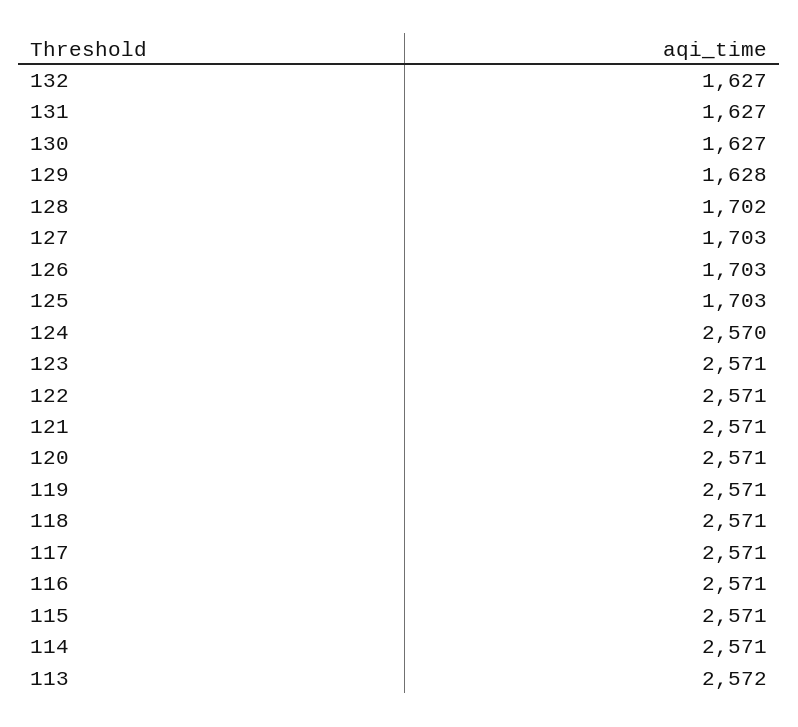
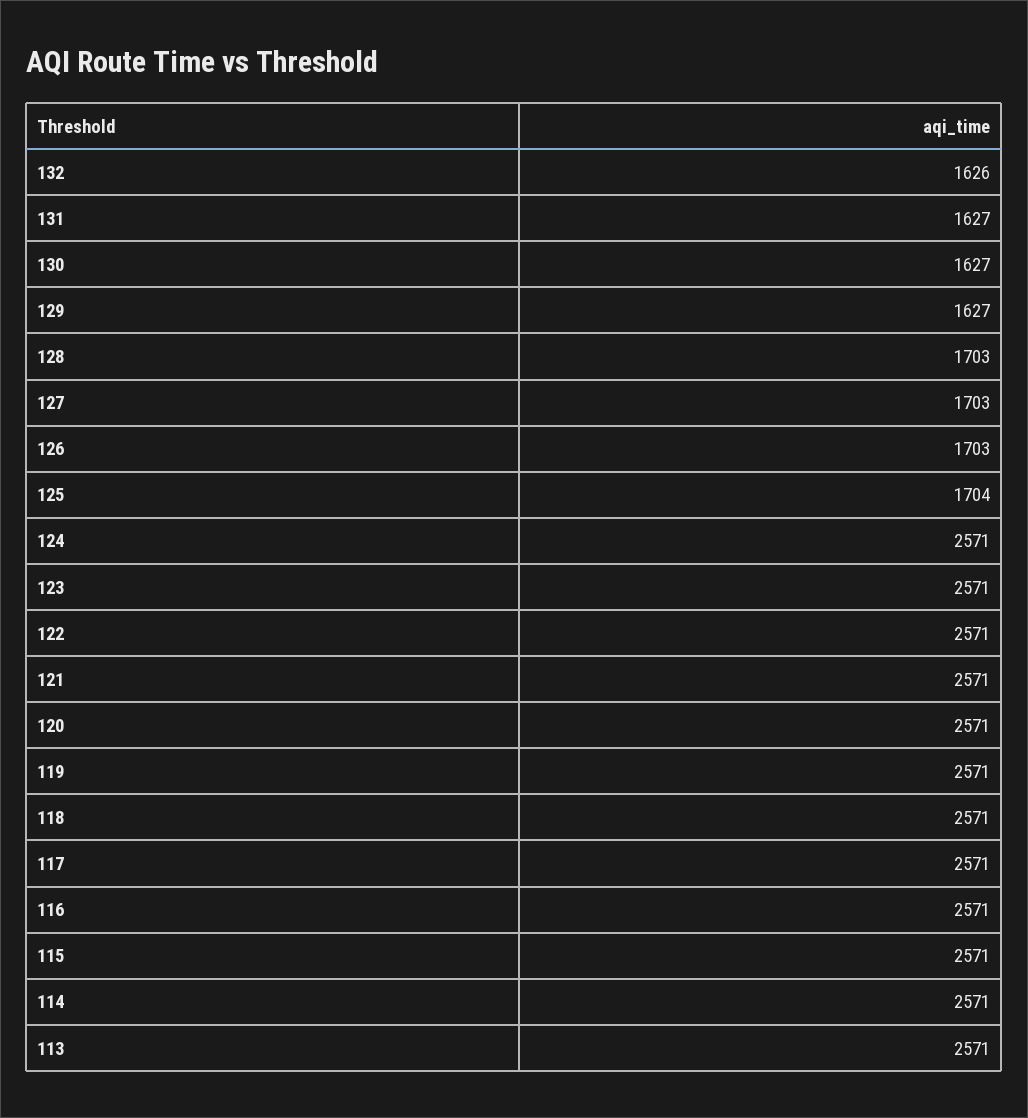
132: 1627 -> 1626
129: 1628 -> 1627
128: 1702 -> 1703
125: 1703 -> 1704
124: 2570 -> 2571
113: 2572 -> 2571

